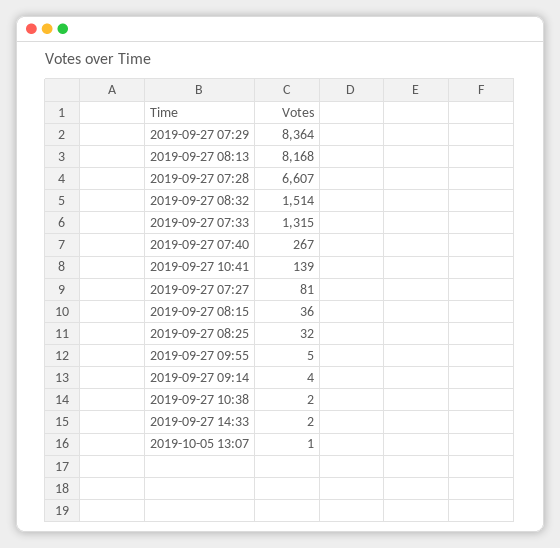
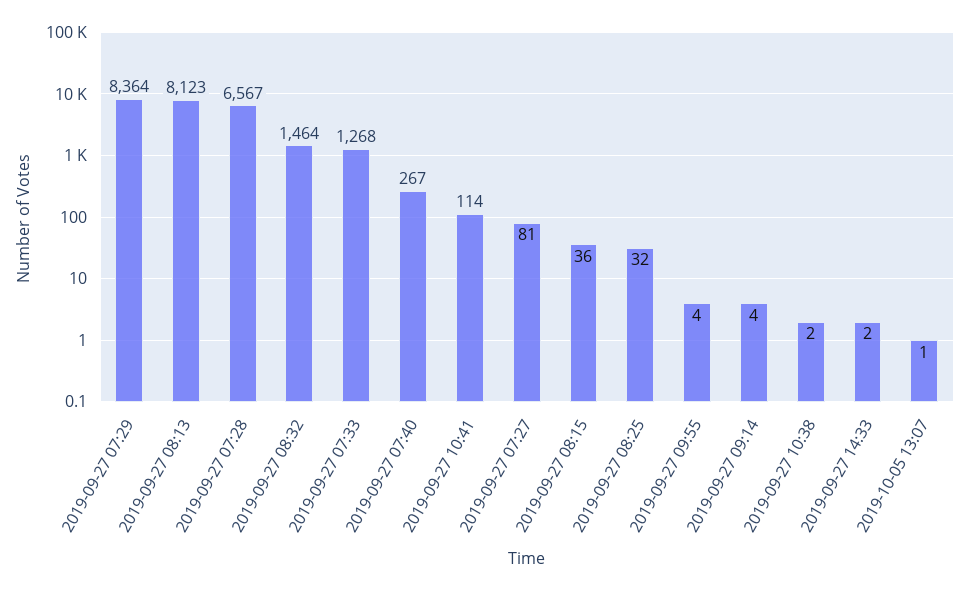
2019-09-27 08:13: 8168 -> 8123
2019-09-27 07:28: 6607 -> 6567
2019-09-27 08:32: 1514 -> 1464
2019-09-27 07:33: 1315 -> 1268
2019-09-27 10:41: 139 -> 114
2019-09-27 09:55: 5 -> 4

